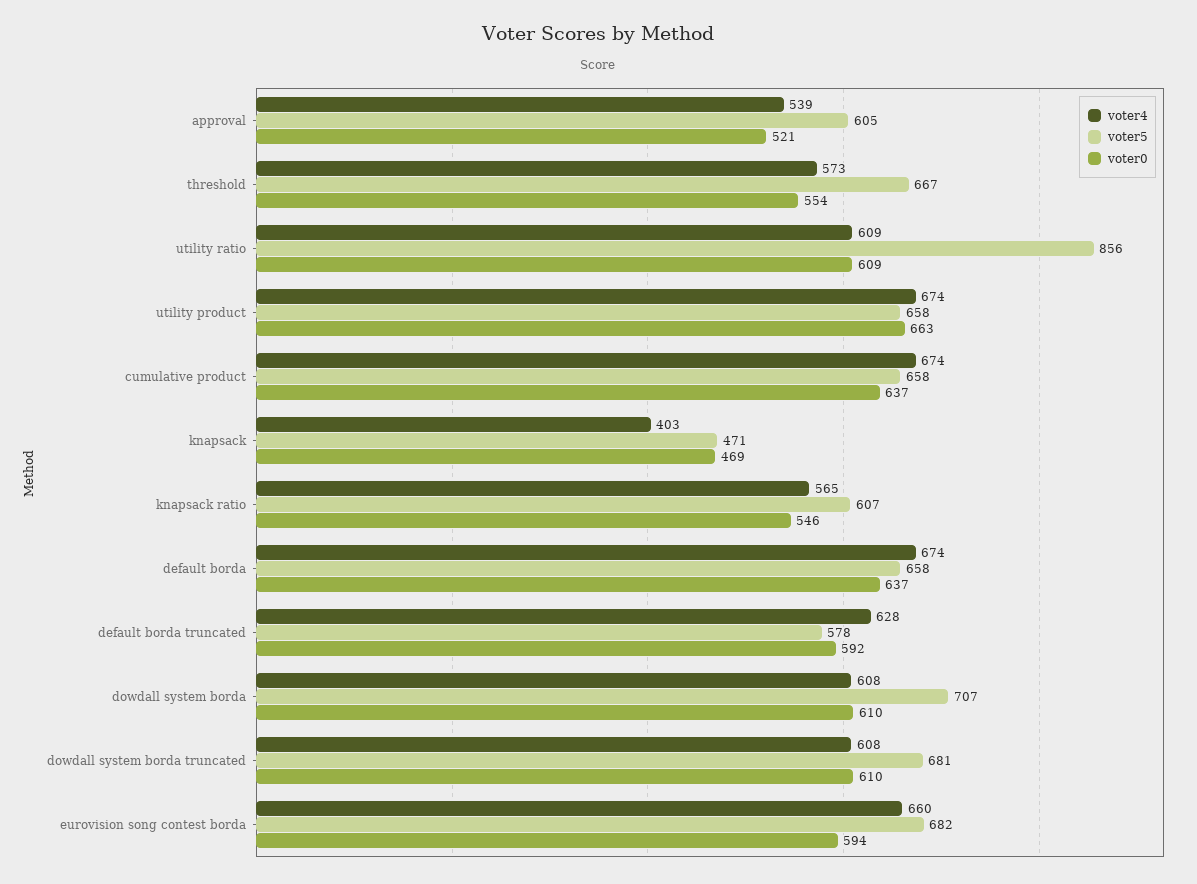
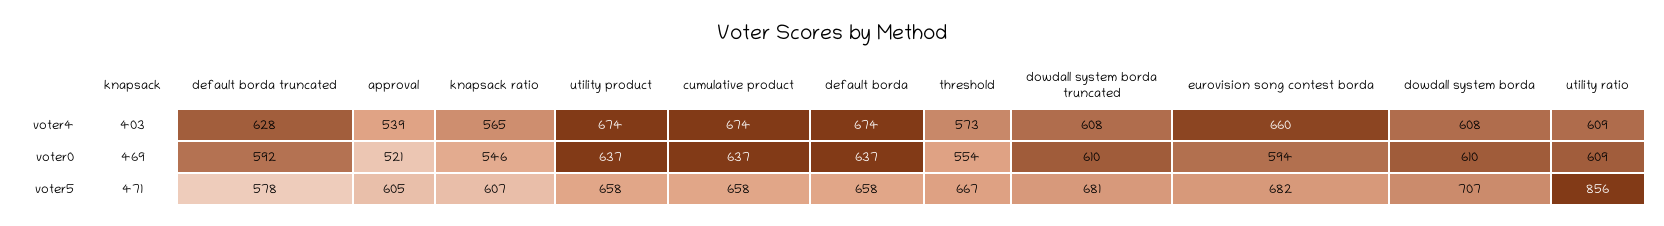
voter0, utility product: 663 -> 637

